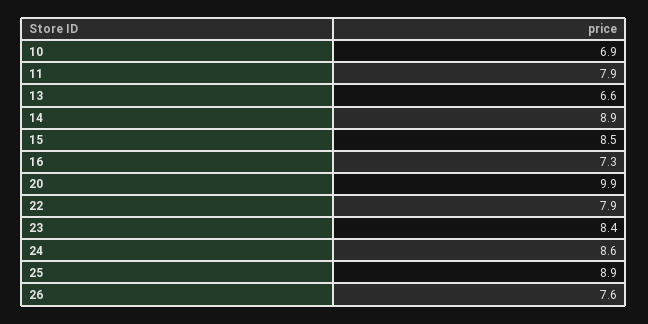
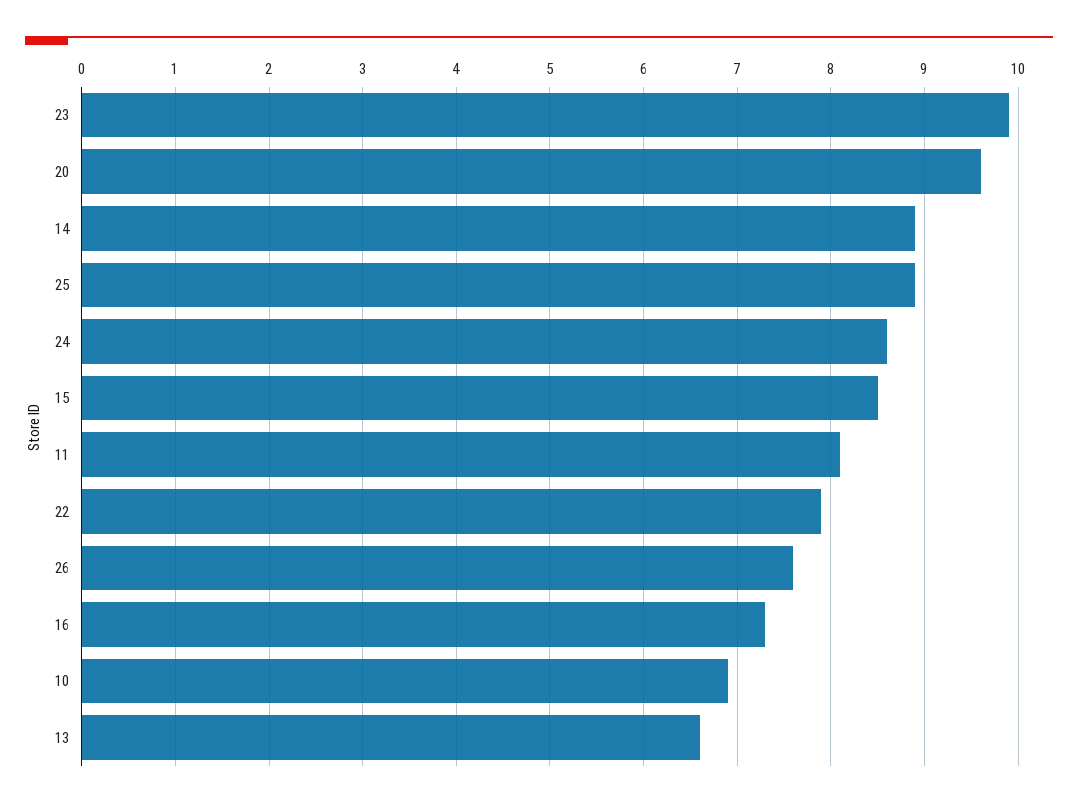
11: 7.9 -> 8.1
20: 9.9 -> 9.6
23: 8.4 -> 9.9

